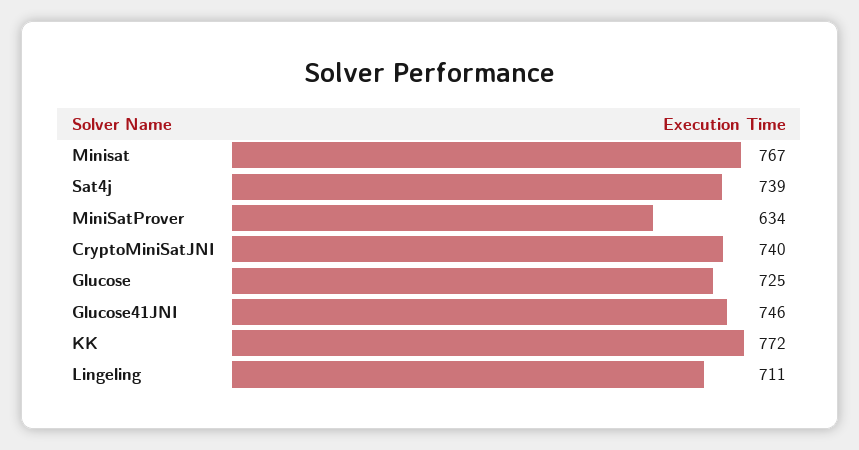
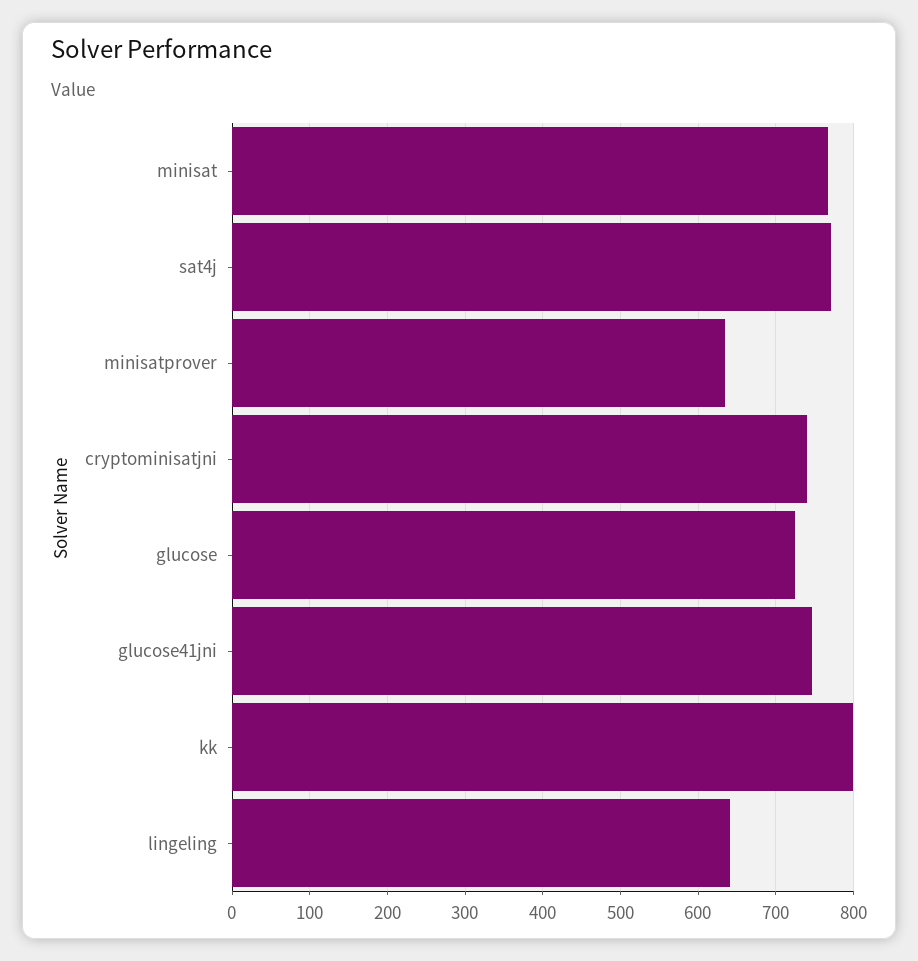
Sat4j: 739 -> 770
KK: 772 -> 800
Lingeling: 711 -> 640

